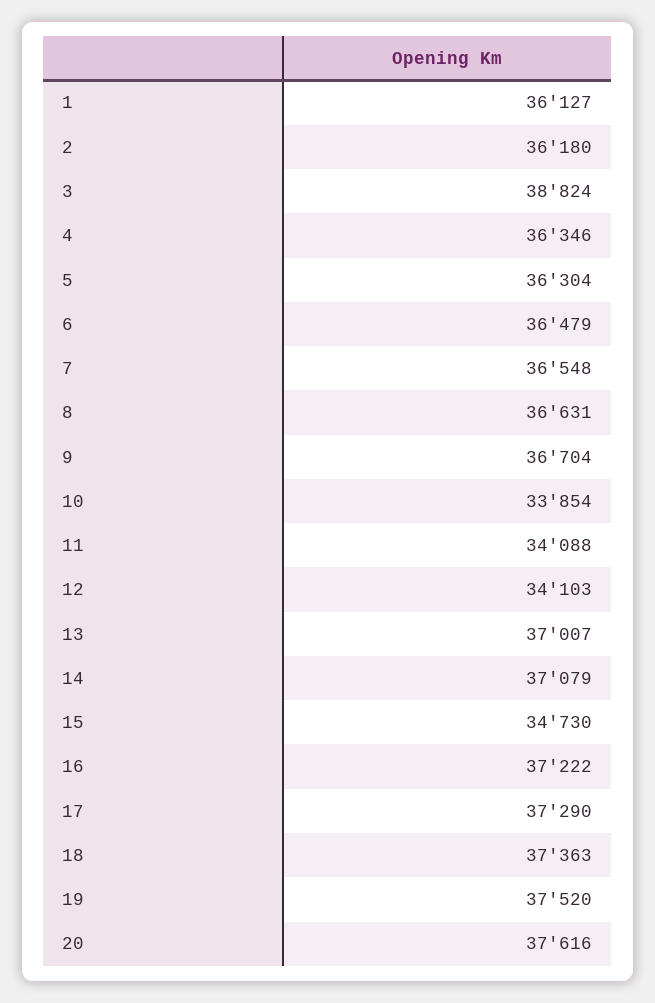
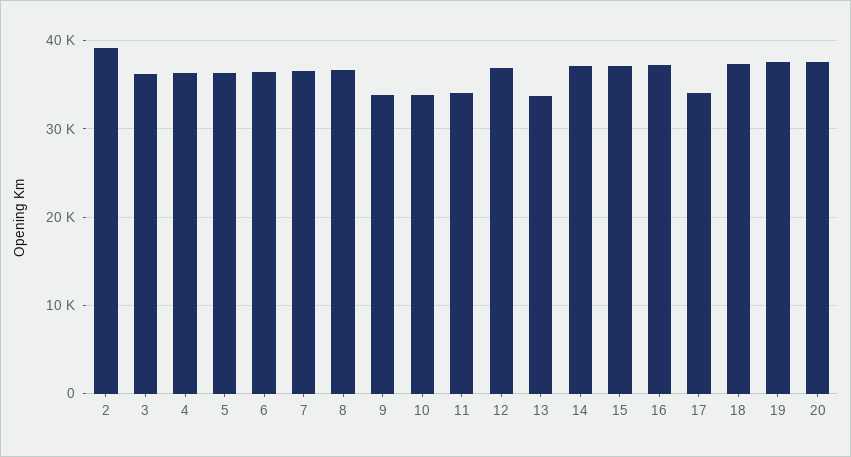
1: 36127 -> none
2: 36180 -> 39000
3: 38824 -> 36000
9: 36704 -> 34000
12: 34103 -> 37000
13: 37007 -> 34000
15: 34730 -> 37000
17: 37290 -> 34000

